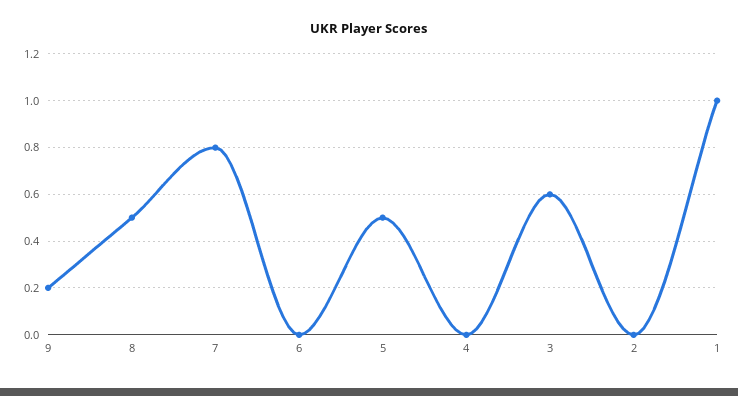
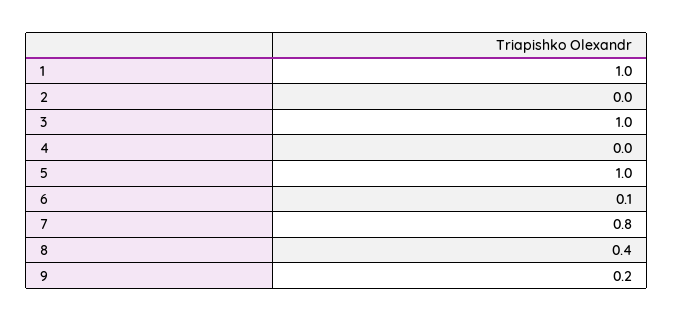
8: 0.5 -> 0.4
6: 0 -> 0.1
5: 0.5 -> 1
3: 0.6 -> 1

